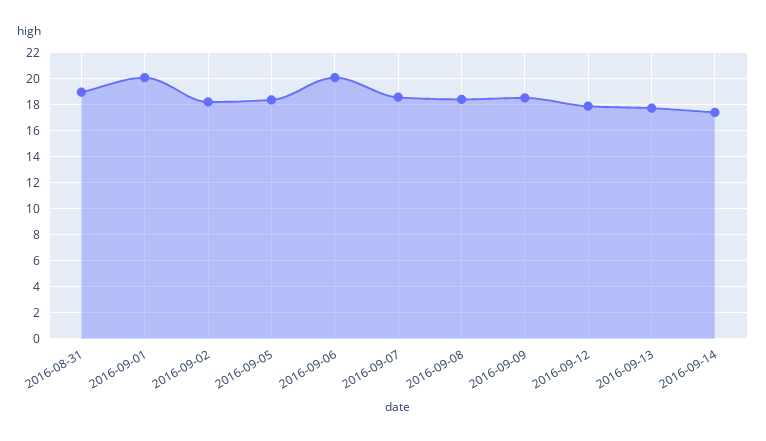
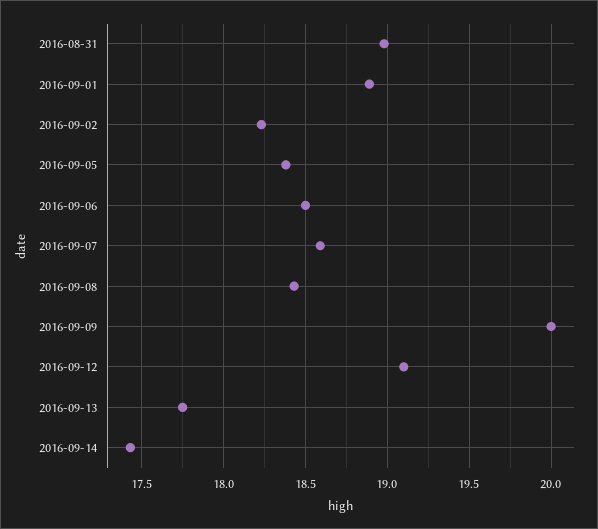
2016-09-01: 20 -> 18.9
2016-09-06: 20 -> 18.5
2016-09-09: 18.5 -> 20
2016-09-12: 18 -> 19.1

